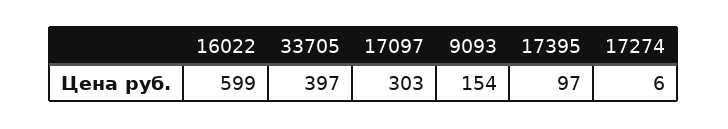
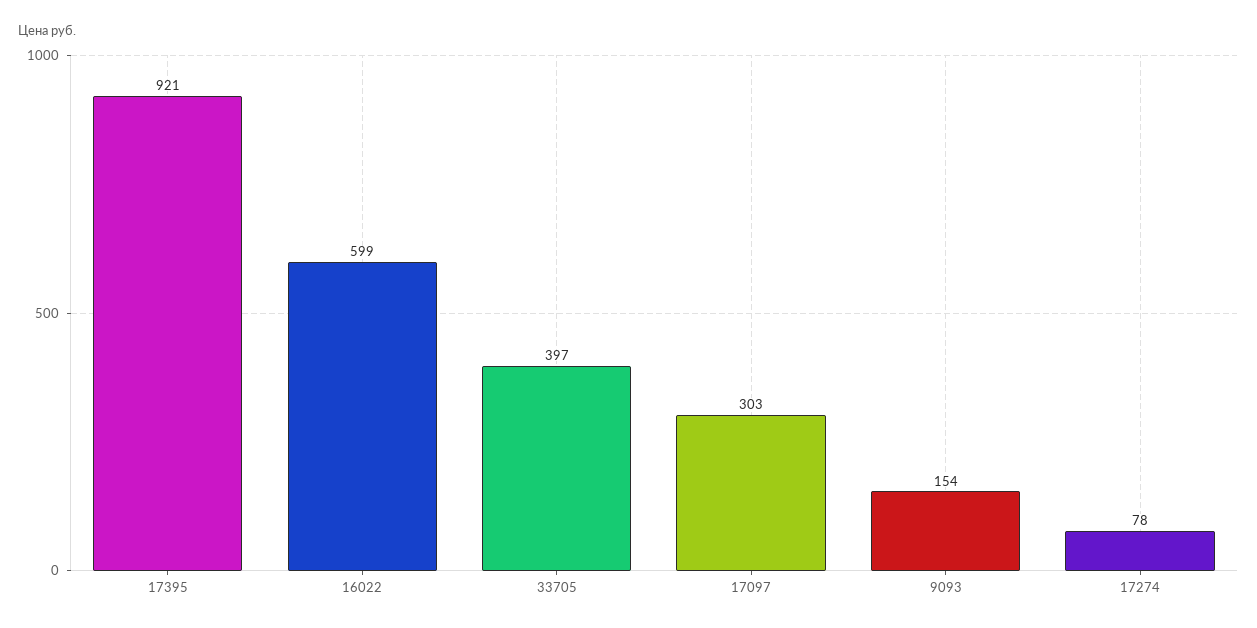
17395: 97 -> 921
17274: 6 -> 78

